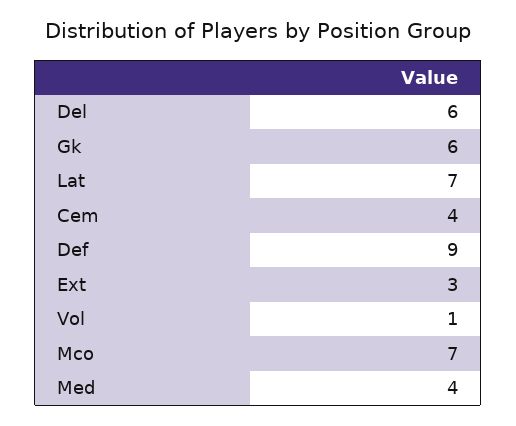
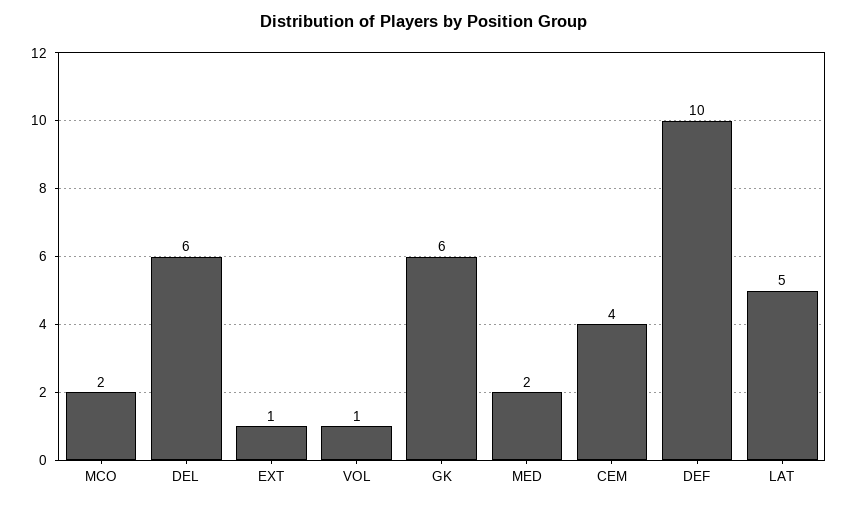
Lat: 7 -> 5
Def: 9 -> 10
Ext: 3 -> 1
Mco: 7 -> 2
Med: 4 -> 2

